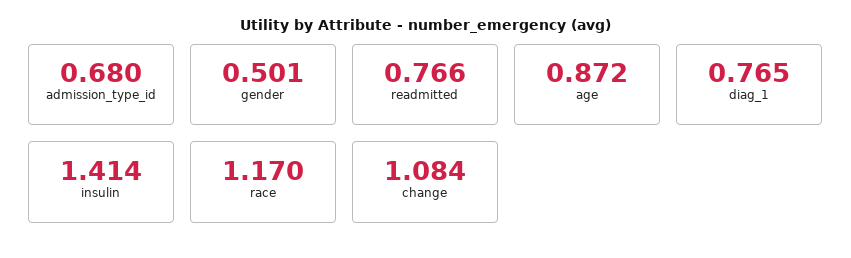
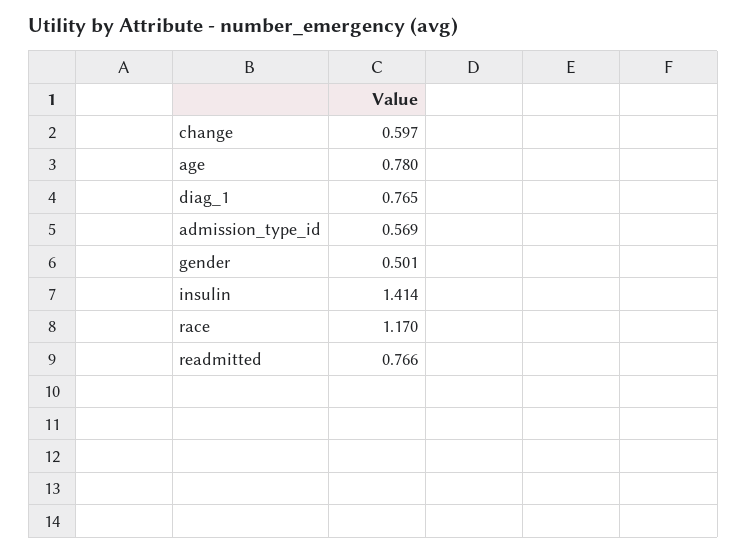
admission_type_id: 0.68 -> 0.569
age: 0.872 -> 0.78
change: 1.084 -> 0.597

